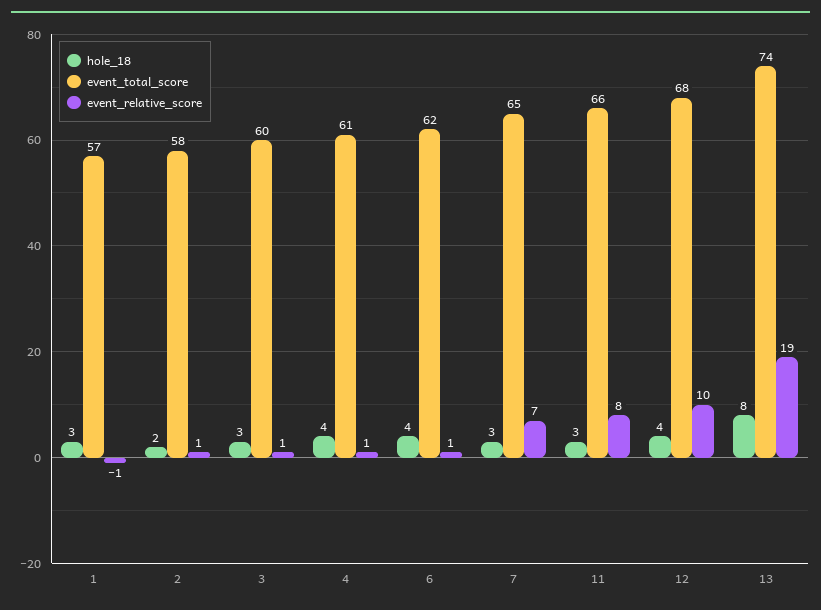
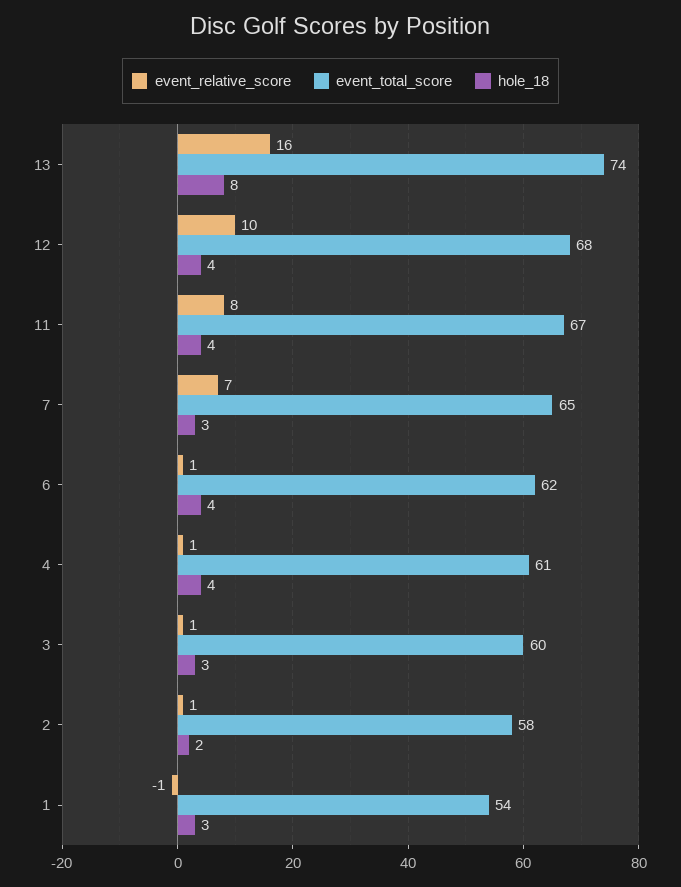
event_total_score, 1: 57 -> 54
hole_18, 11: 3 -> 4
event_total_score, 11: 66 -> 67
event_relative_score, 13: 19 -> 16

